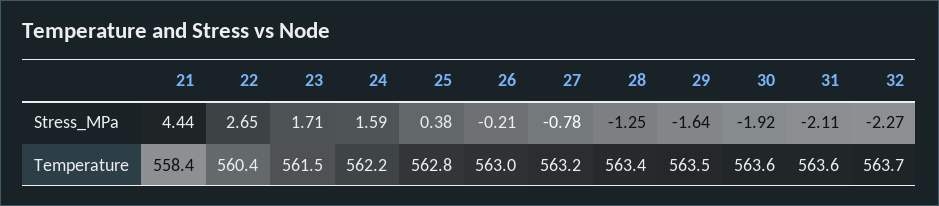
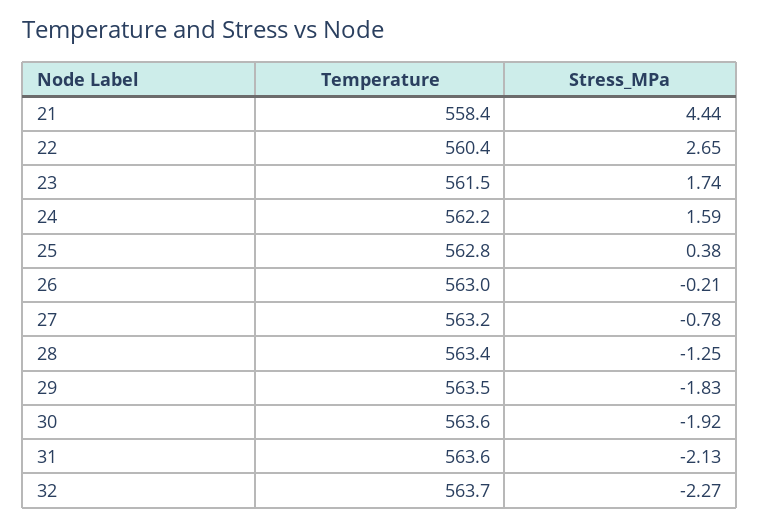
23, Stress_MPa: 1.71 -> 1.74
29, Stress_MPa: -1.64 -> -1.83
31, Stress_MPa: -2.11 -> -2.13

